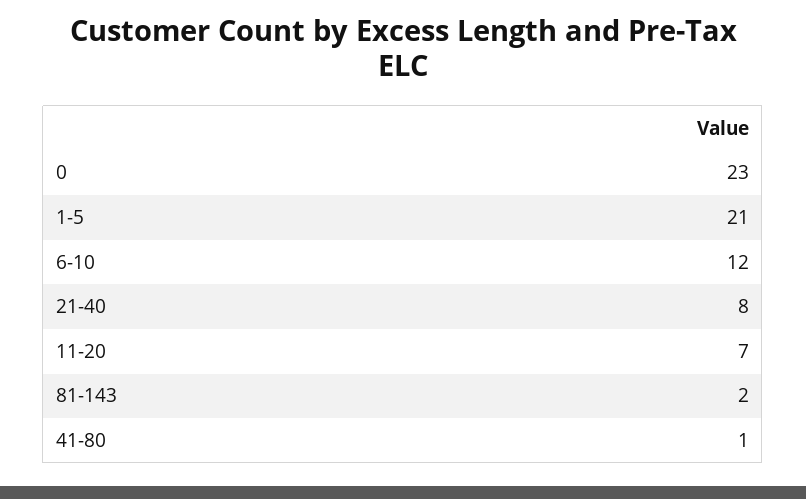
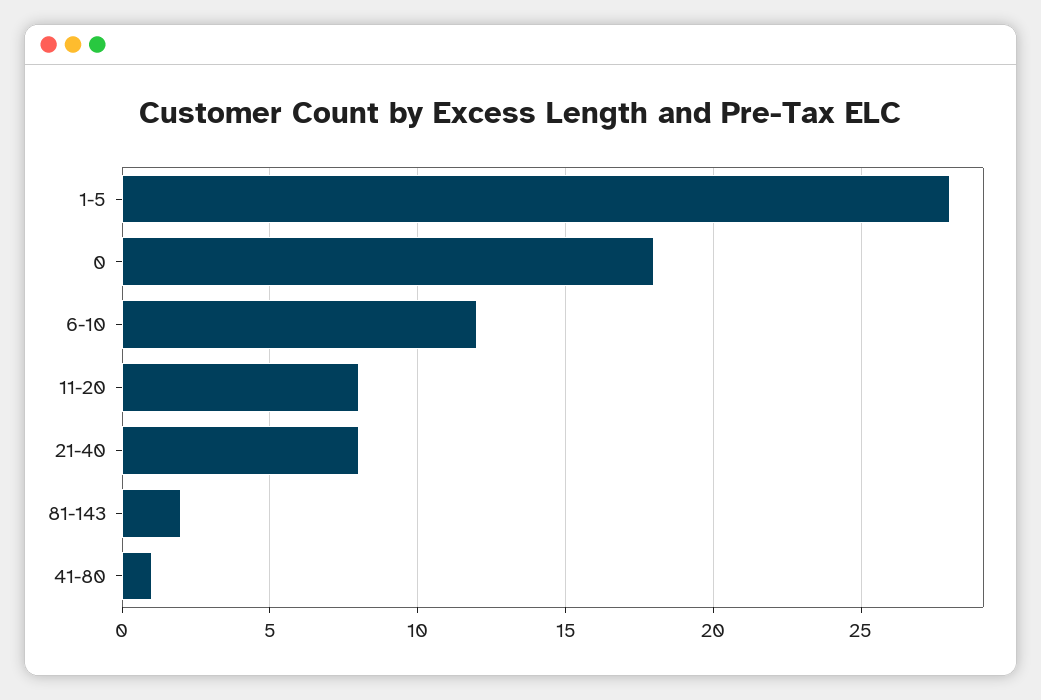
0: 23 -> 18
1-5: 21 -> 28
11-20: 7 -> 8

